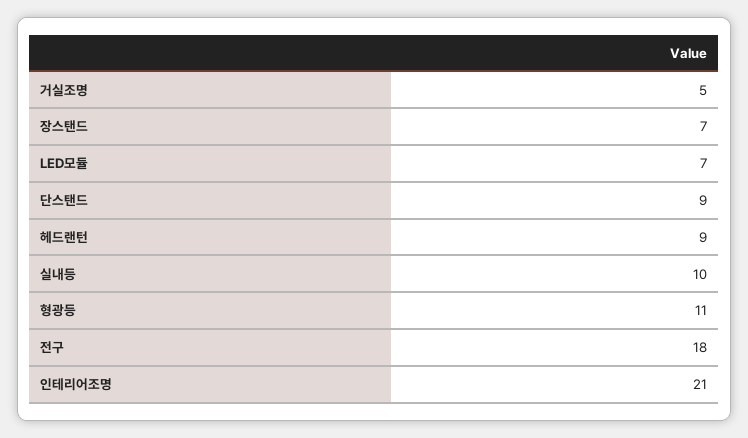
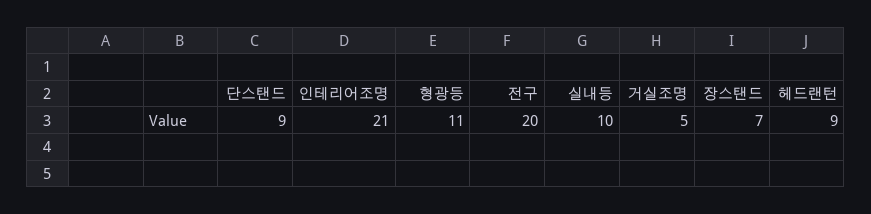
LED모듈: 7 -> none
전구: 18 -> 20

